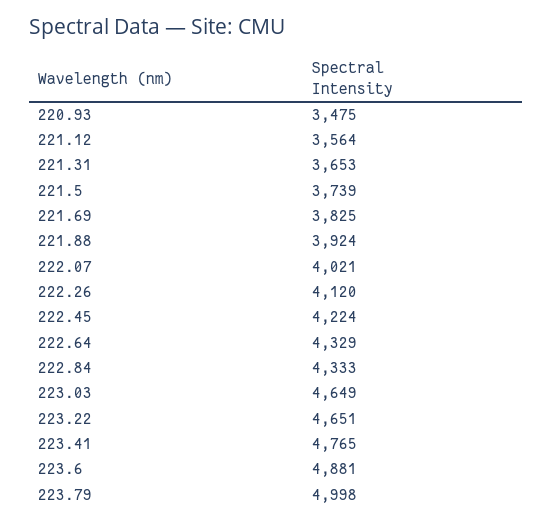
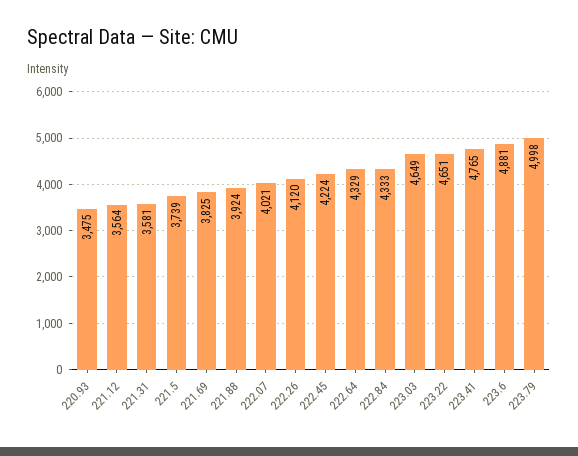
221.31: 3653 -> 3581

